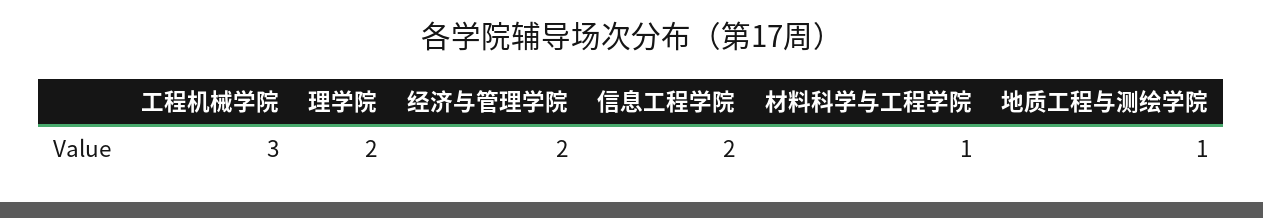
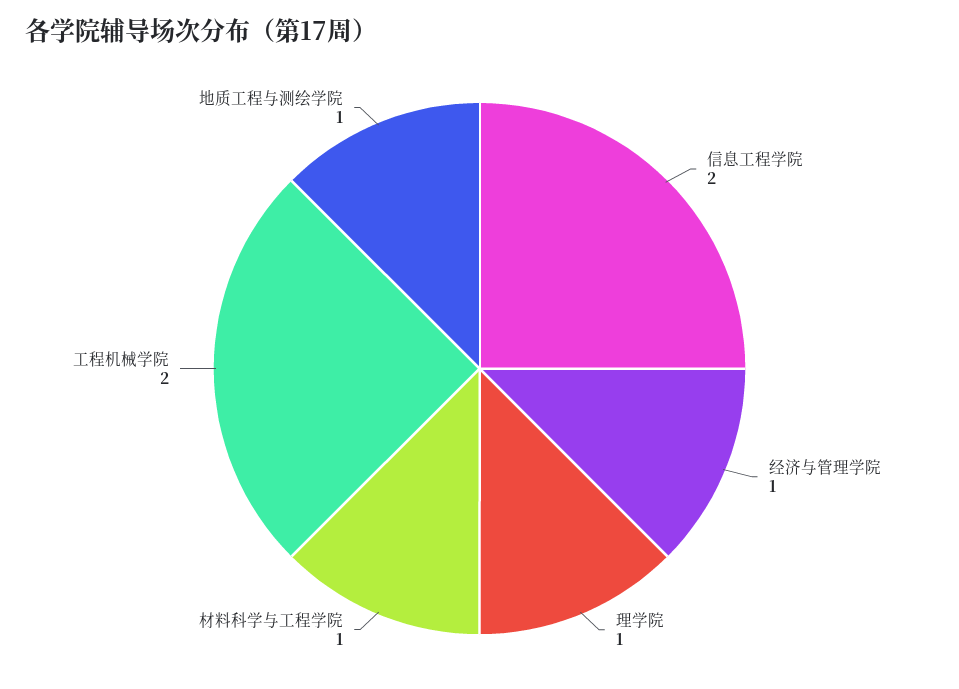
工程机械学院: 3 -> 2
理学院: 2 -> 1
经济与管理学院: 2 -> 1

